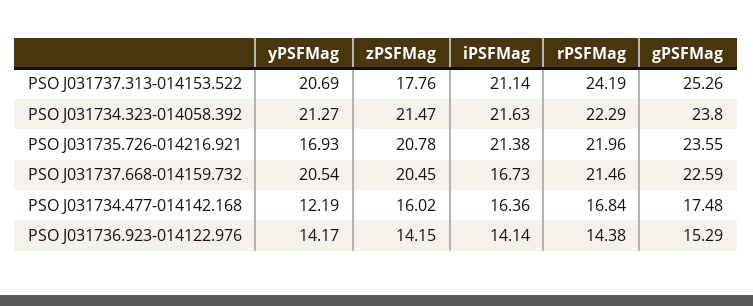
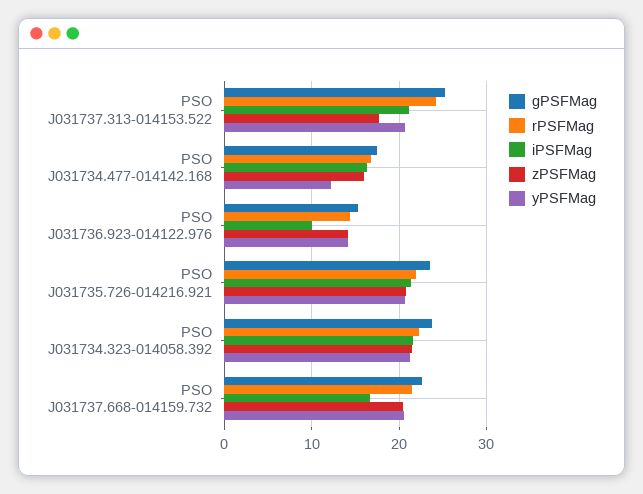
yPSFMag, PSO J031735.726-014216.921: 16.93 -> 21
iPSFMag, PSO J031736.923-014122.976: 14.14 -> 10

